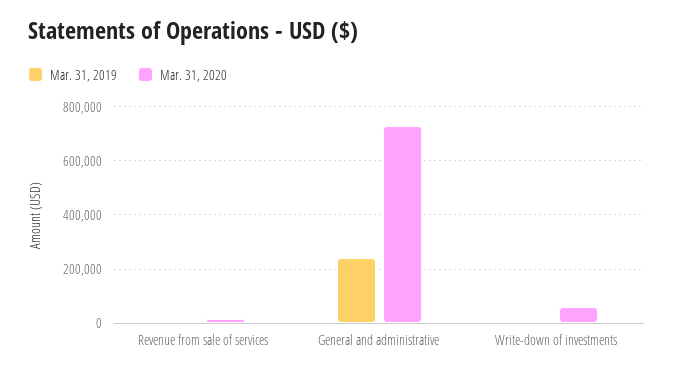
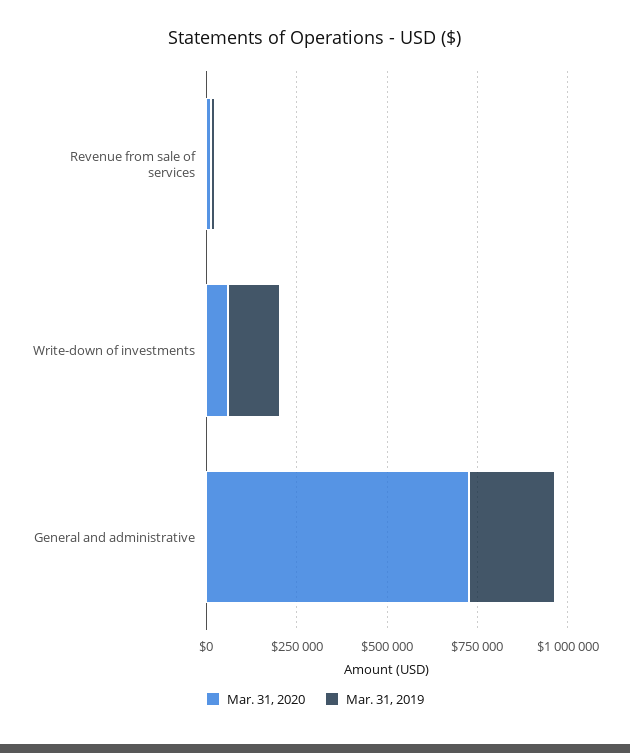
Mar. 31, 2019, Write-down of investments: 0 -> 150000

